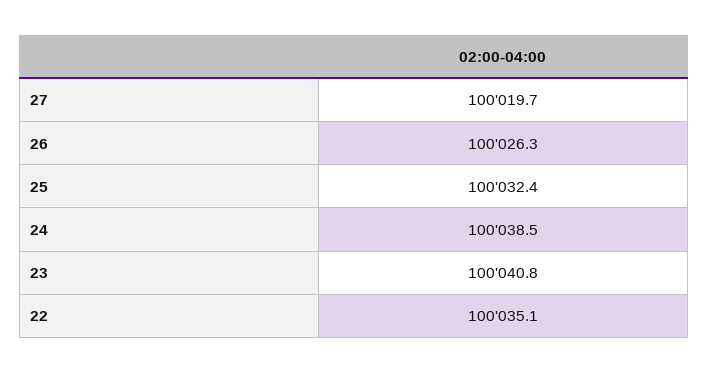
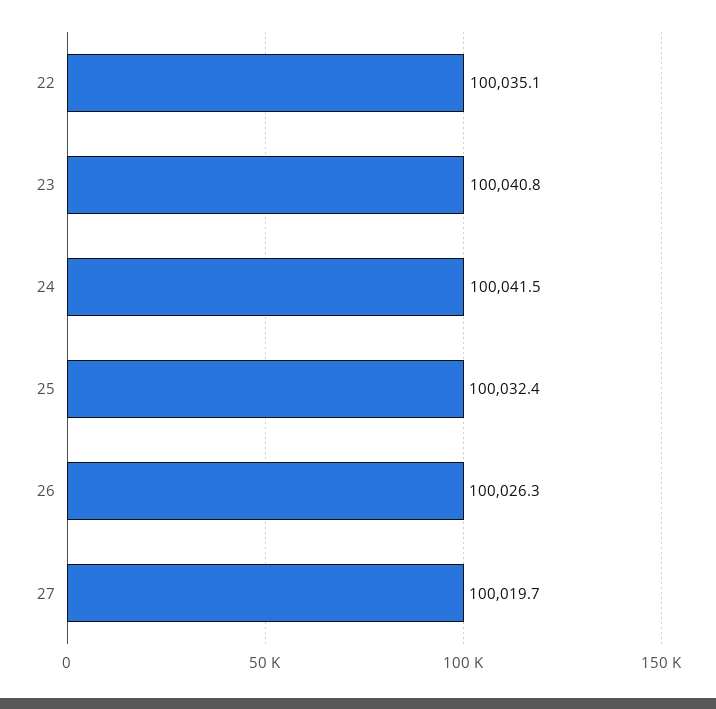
24: 100038.5 -> 100041.5

